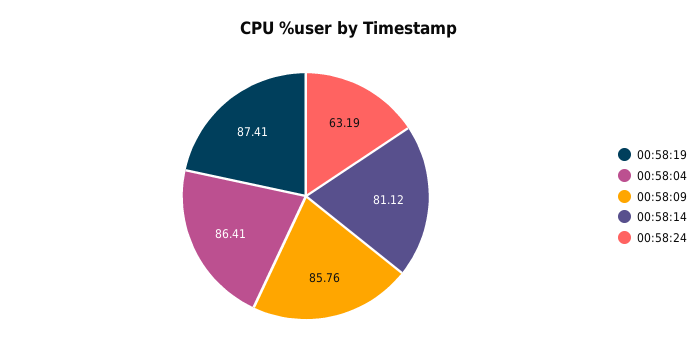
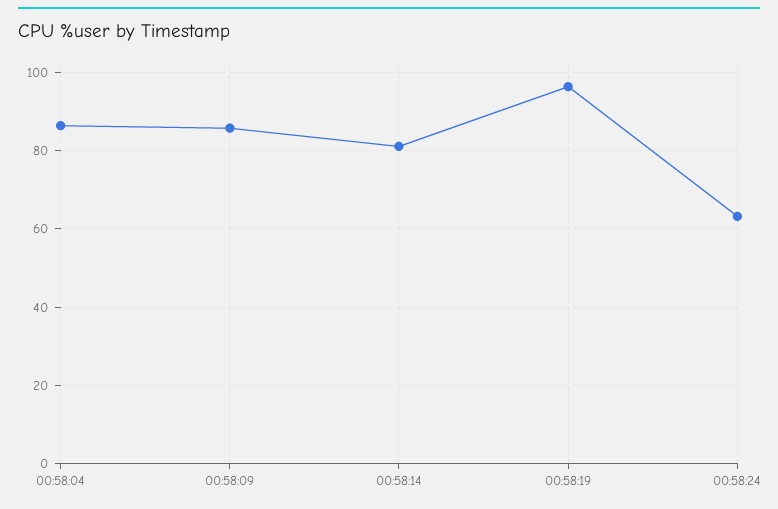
00:58:19: 87.41 -> 96

